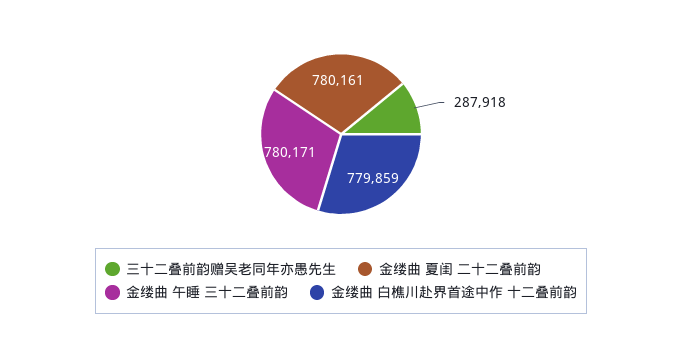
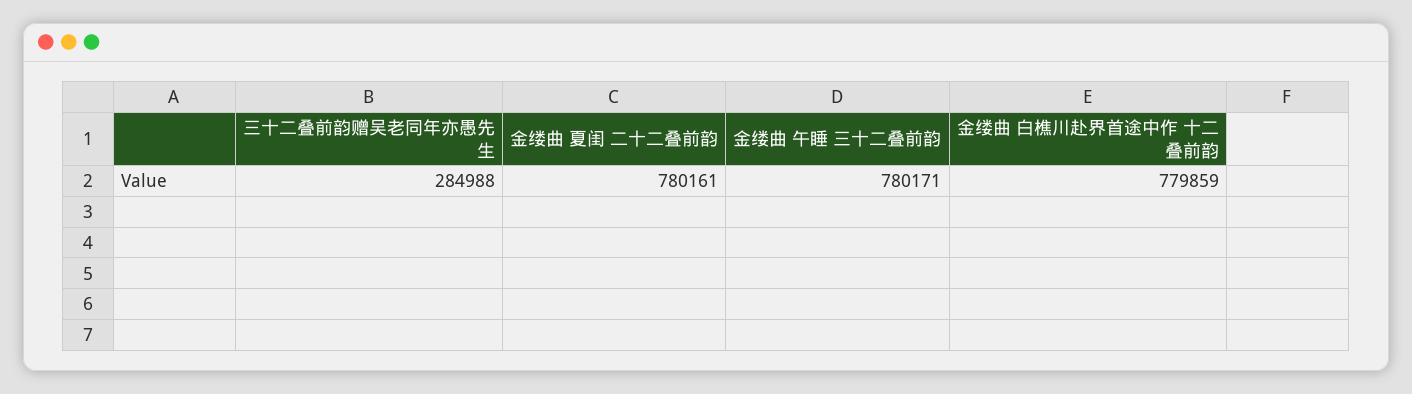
三十二叠前韵赠吴老同年亦愚先生: 287918 -> 284988

